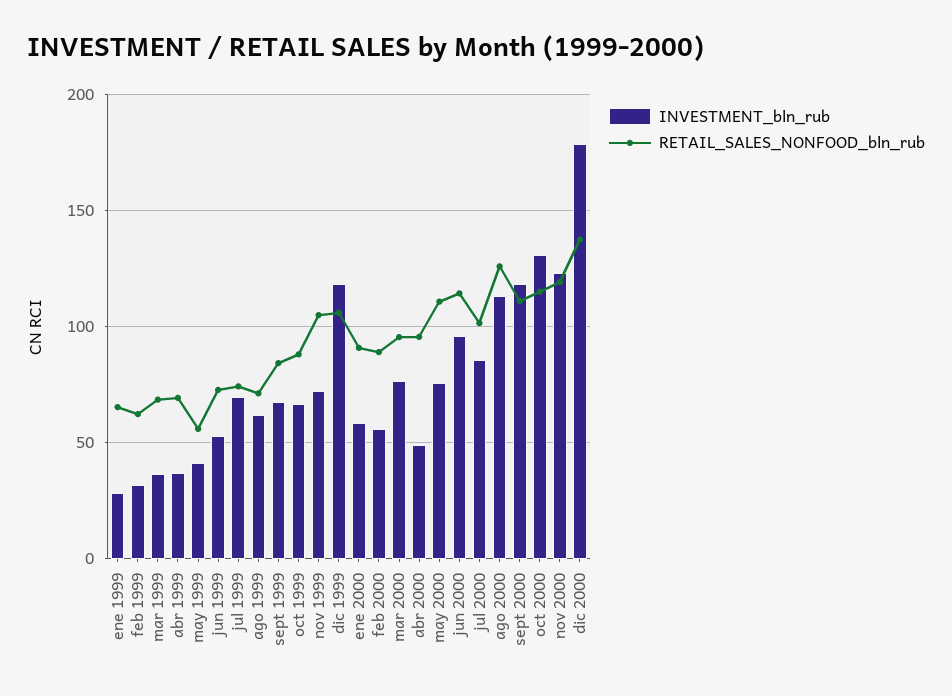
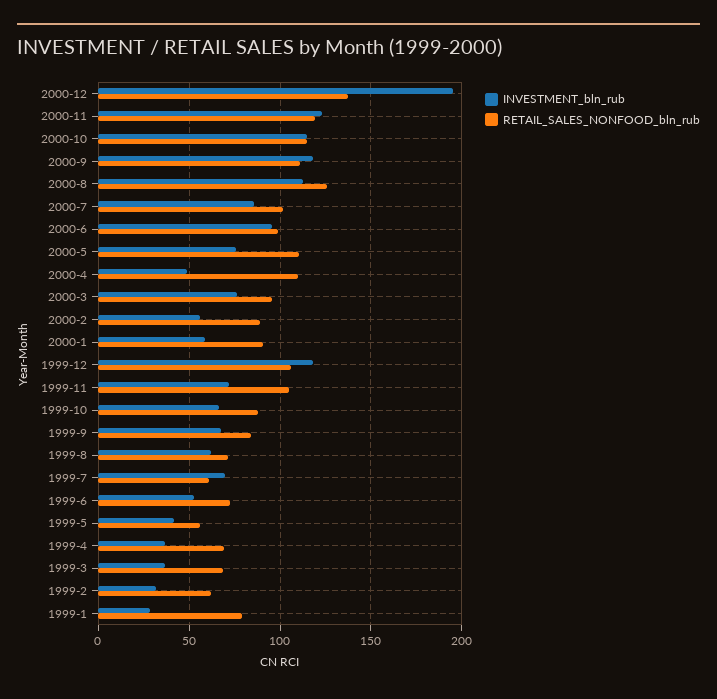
RETAIL_SALES_NONFOOD_bln_rub, ene 1999: 65 -> 80
RETAIL_SALES_NONFOOD_bln_rub, jul 1999: 75 -> 60
RETAIL_SALES_NONFOOD_bln_rub, abr 2000: 95 -> 110
RETAIL_SALES_NONFOOD_bln_rub, jun 2000: 115 -> 100
INVESTMENT_bln_rub, oct 2000: 130 -> 115
INVESTMENT_bln_rub, dic 2000: 180 -> 195

